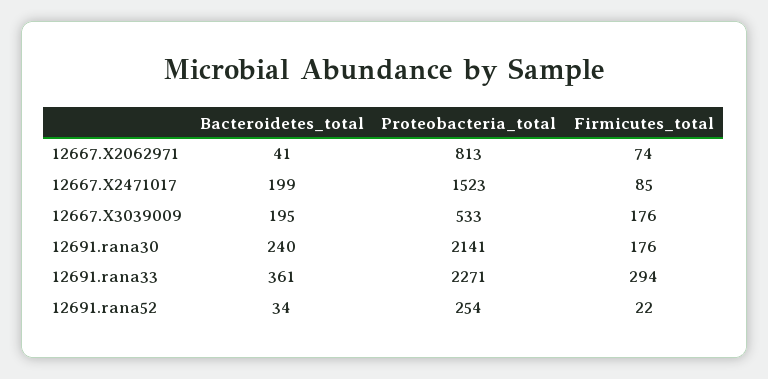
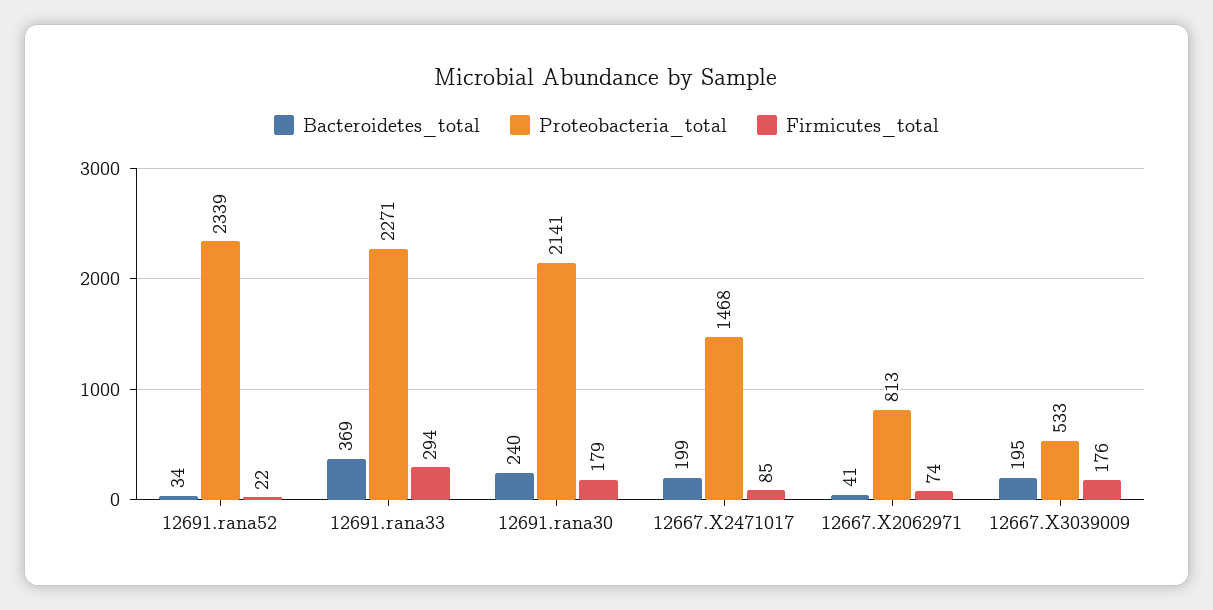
Proteobacteria_total, 12667.X2471017: 1523 -> 1468
Firmicutes_total, 12691.rana30: 176 -> 179
Bacteroidetes_total, 12691.rana33: 361 -> 369
Proteobacteria_total, 12691.rana52: 254 -> 2339

